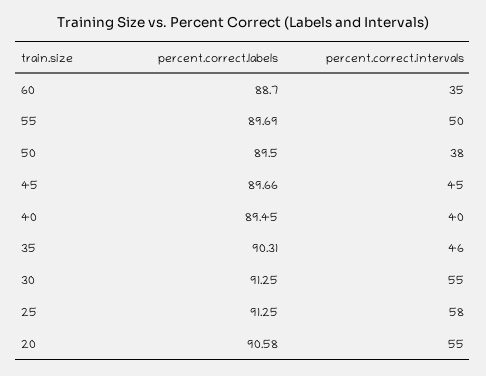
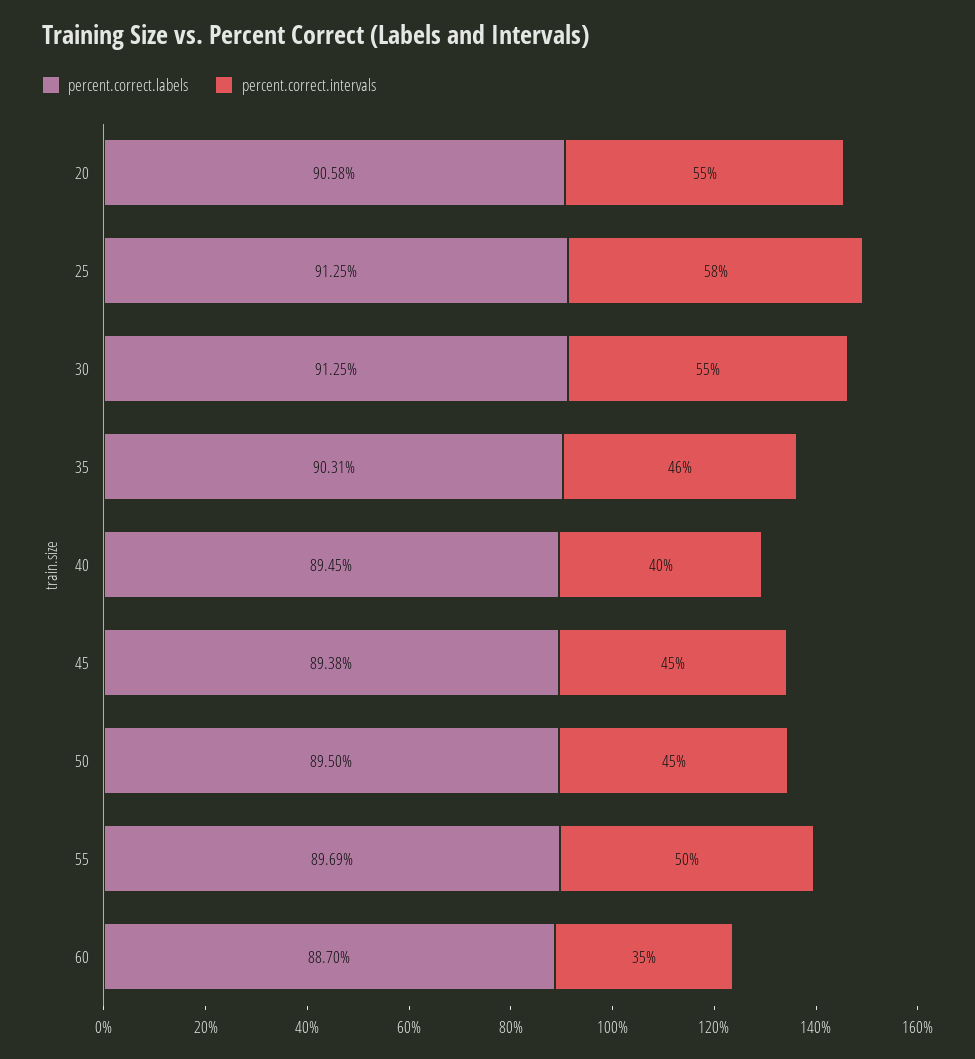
percent.correct.intervals, 50: 38 -> 45
percent.correct.labels, 45: 89.66 -> 89.38

